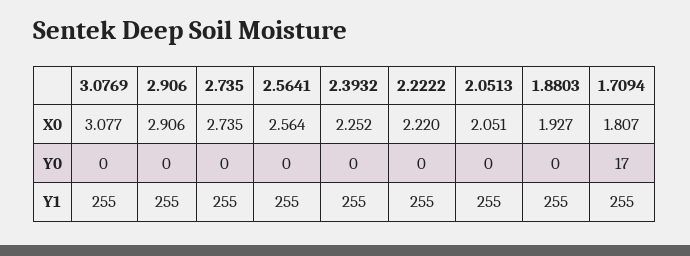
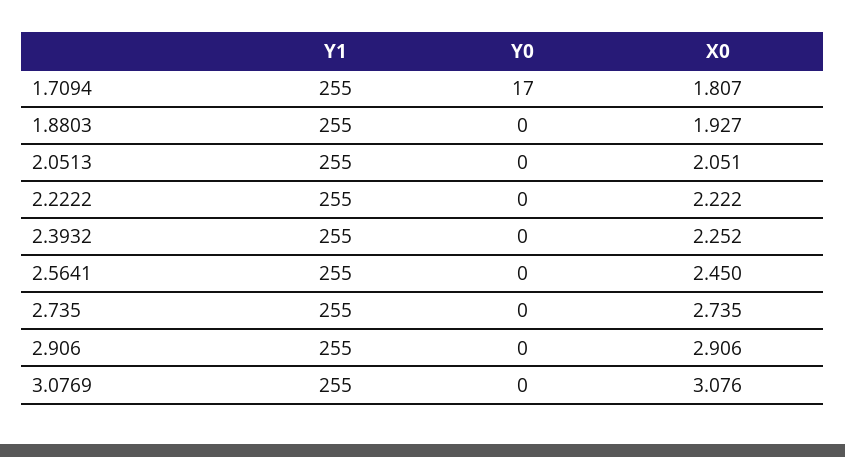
3.0769, X0: 3.077 -> 3.076
2.5641, X0: 2.564 -> 2.45
2.2222, X0: 2.22 -> 2.222

